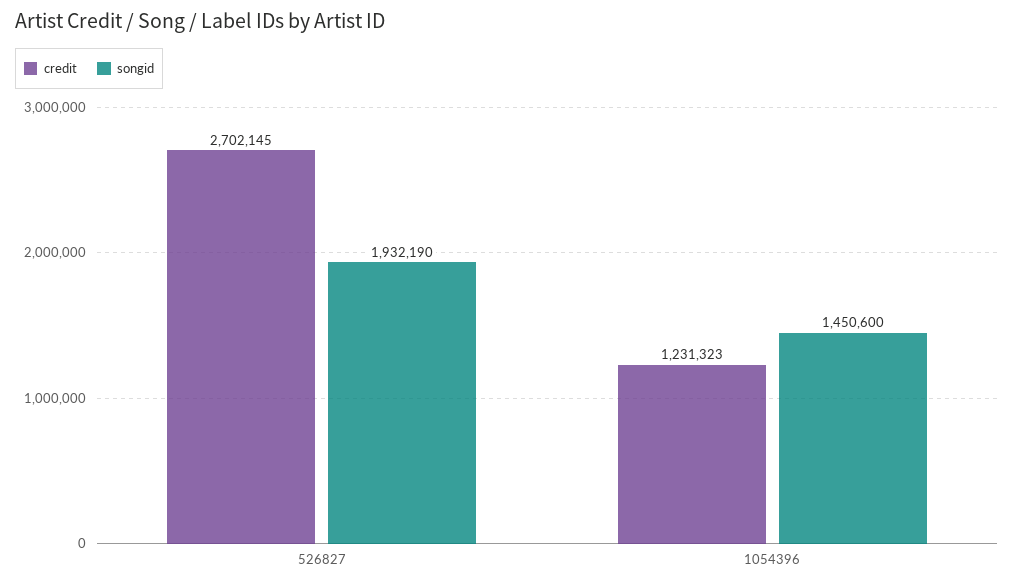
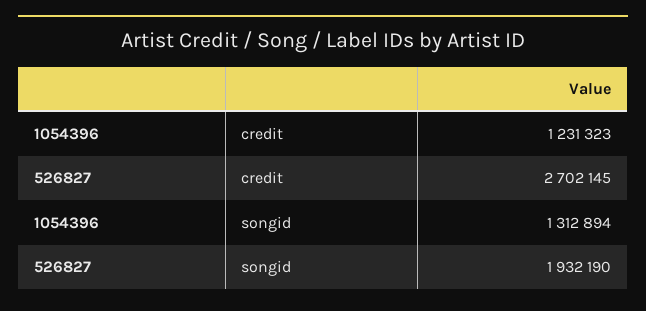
songid, 1054396: 1450600 -> 1312894

